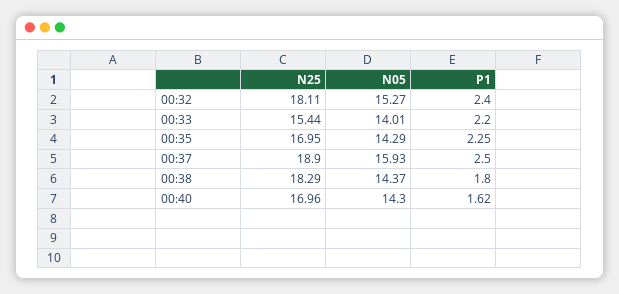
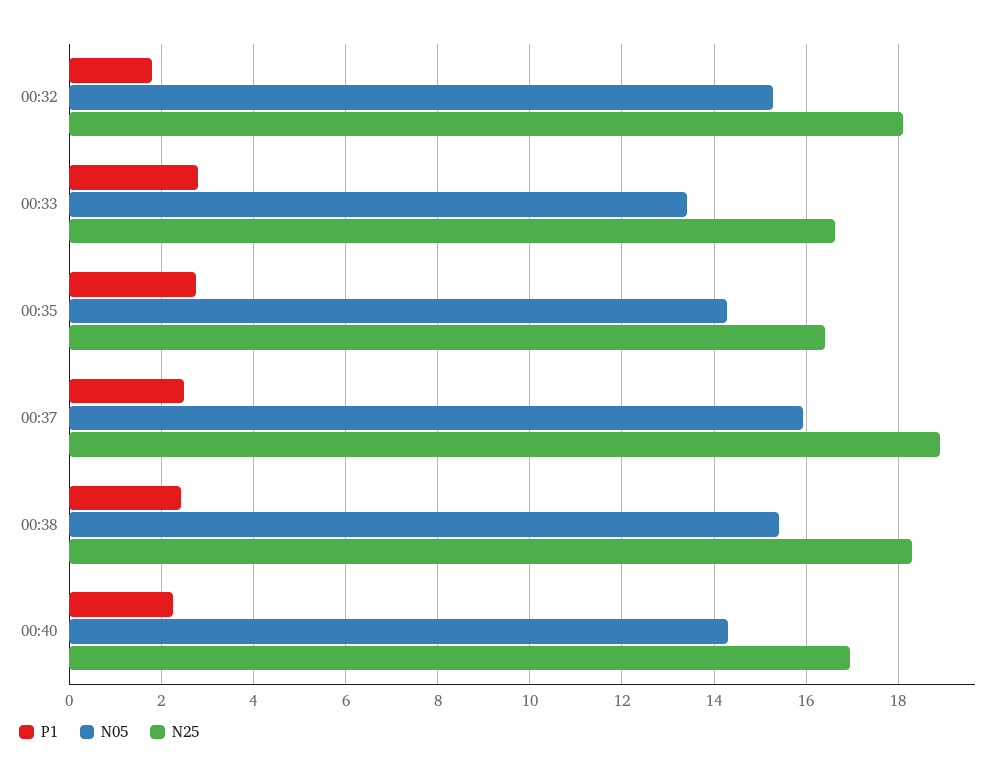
P1, 00:32: 2.4 -> 1.8
N25, 00:33: 15.44 -> 16.6
N05, 00:33: 14.01 -> 13.4
P1, 00:33: 2.2 -> 2.8
N25, 00:35: 16.95 -> 16.4
P1, 00:35: 2.25 -> 2.8
N05, 00:38: 14.37 -> 15.4
P1, 00:38: 1.8 -> 2.4
P1, 00:40: 1.62 -> 2.2

